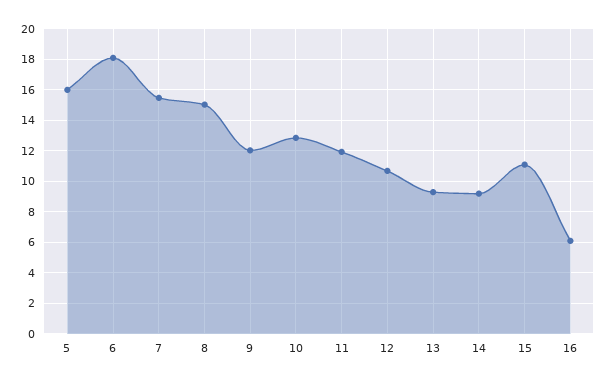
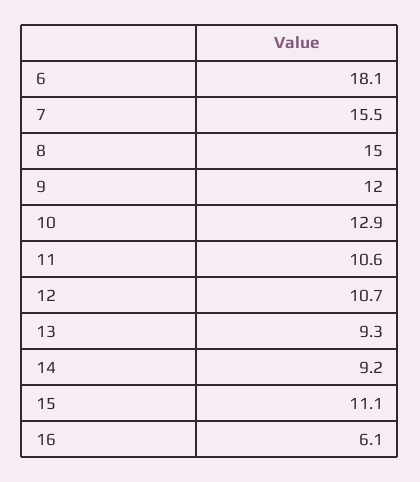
5: 16 -> none
11: 12 -> 10.6

